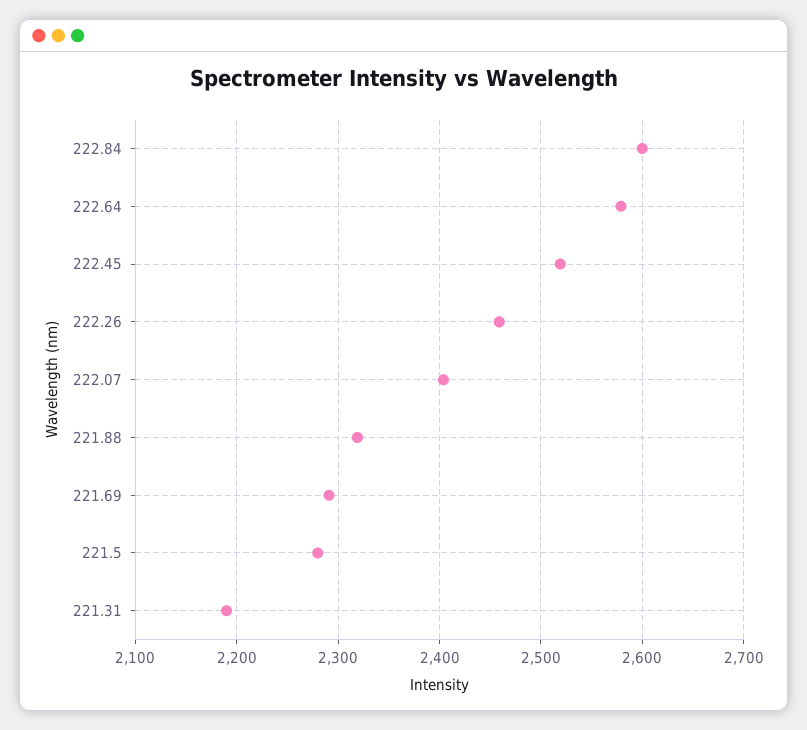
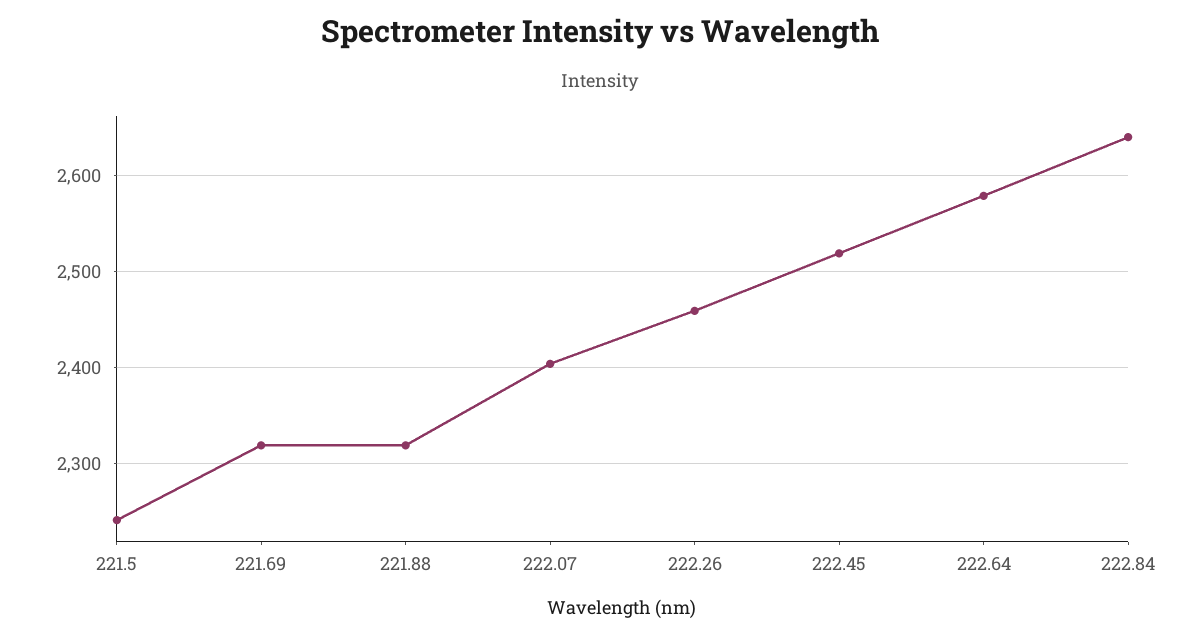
222.84: 2600 -> 2640
221.69: 2290 -> 2320
221.5: 2280 -> 2240
221.31: 2190 -> none

